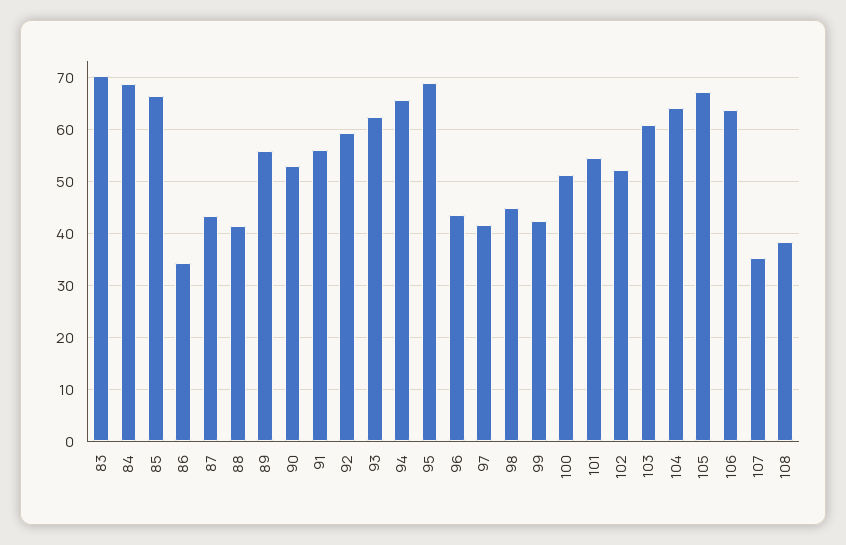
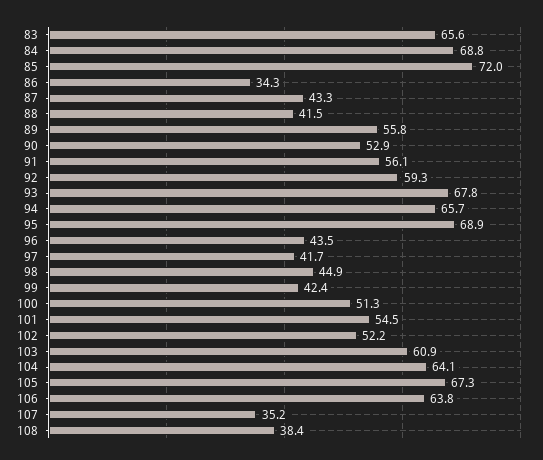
83: 70 -> 65.6
85: 66 -> 72
93: 62 -> 67.8

